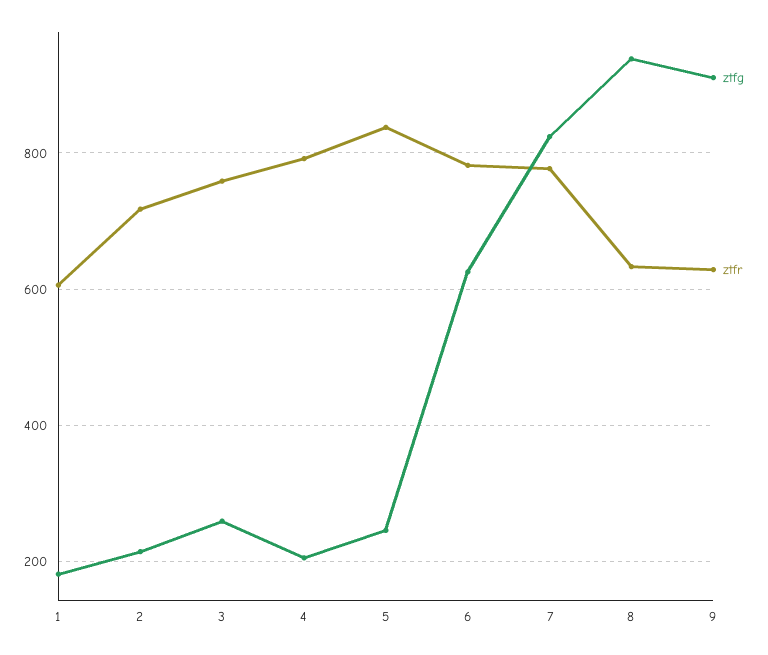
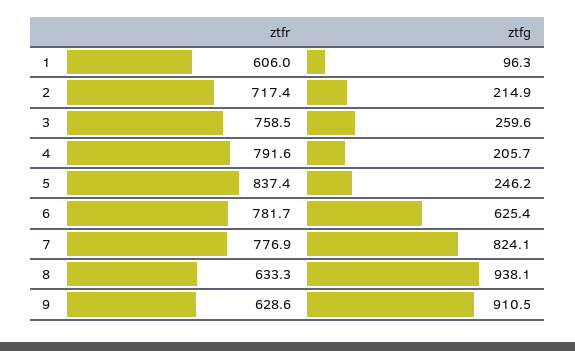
ztfg, 1: 180 -> 96.3

